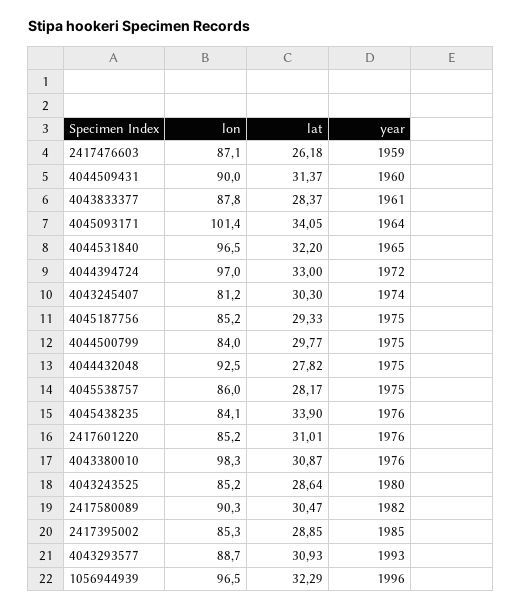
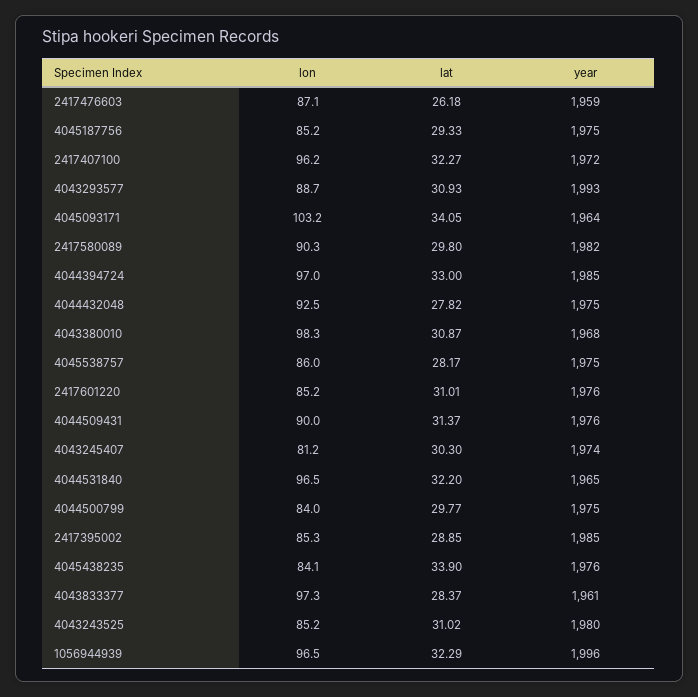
year, 4044509431: 1960 -> 1976
lon, 4043833377: 87.8 -> 97.3
lon, 4045093171: 101.4 -> 103.2
year, 4044394724: 1972 -> 1985
year, 4043380010: 1976 -> 1968
lat, 4043243525: 28.64 -> 31.02
lat, 2417580089: 30.47 -> 29.8
lon, 2417407100: none -> 96.2
lat, 2417407100: none -> 32.27
year, 2417407100: none -> 1972

